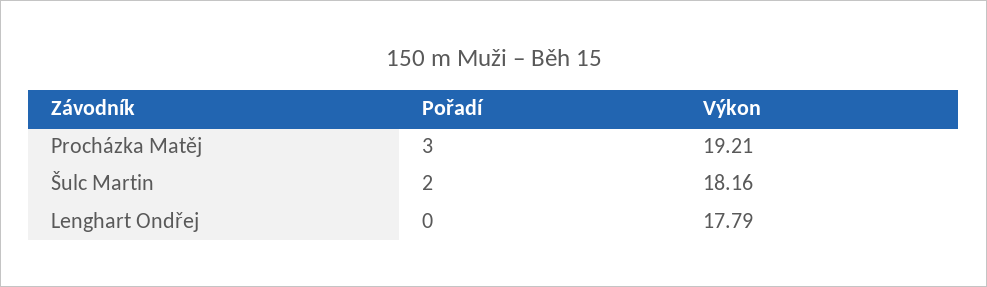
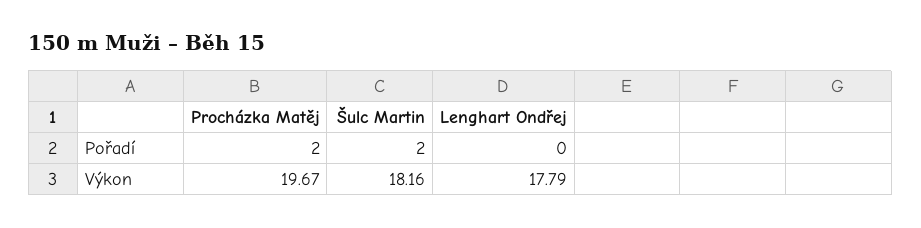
Pořadí, Procházka Matěj: 3 -> 2
Výkon, Procházka Matěj: 19.21 -> 19.67

